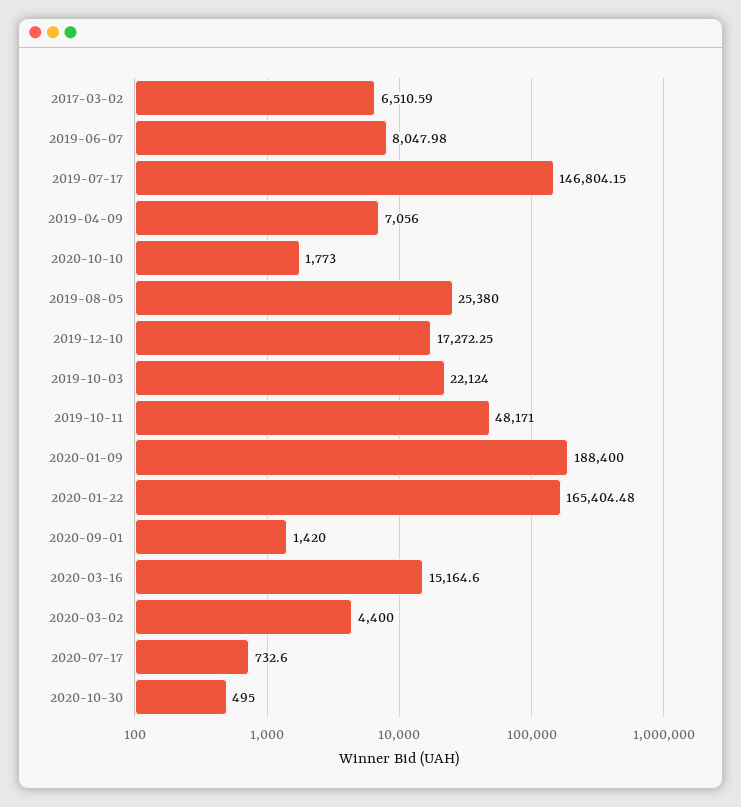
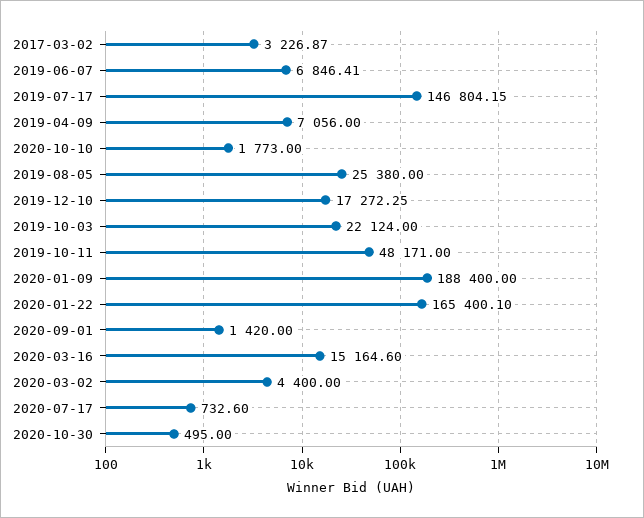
2017-03-02: 6510.59 -> 3226.87
2019-06-07: 8047.98 -> 6846.41
2020-01-22: 165404.48 -> 165400.1

